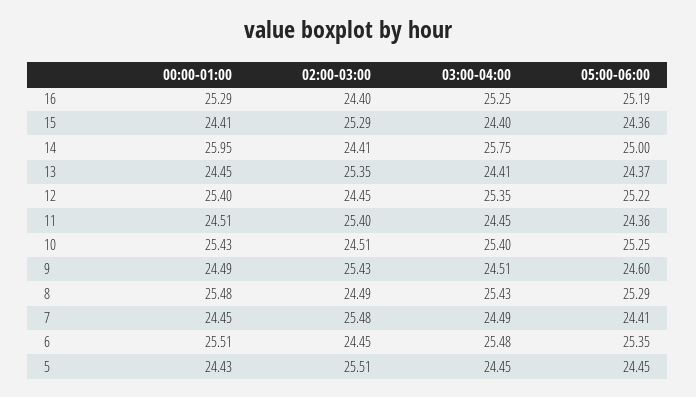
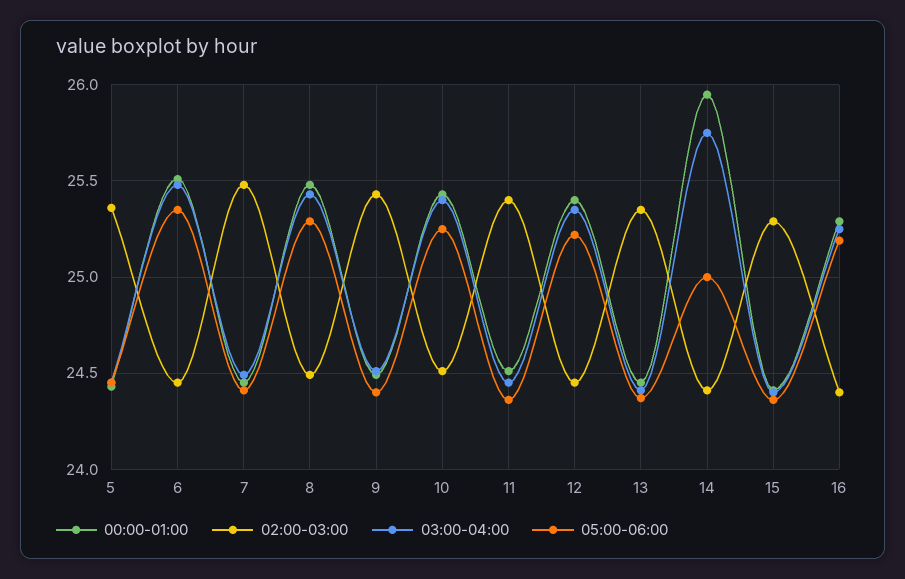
05:00-06:00, 9: 24.6 -> 24.4
02:00-03:00, 5: 25.51 -> 25.35

